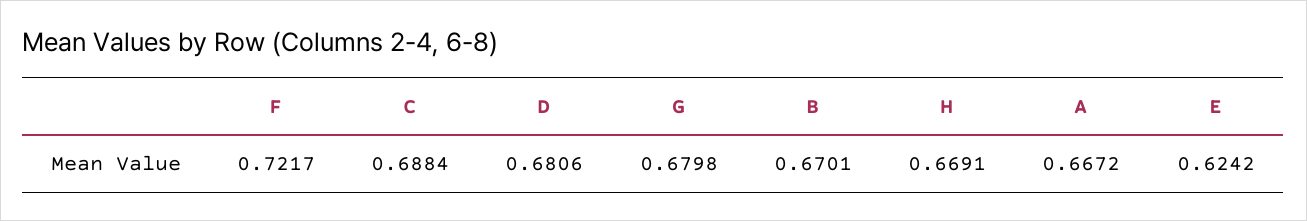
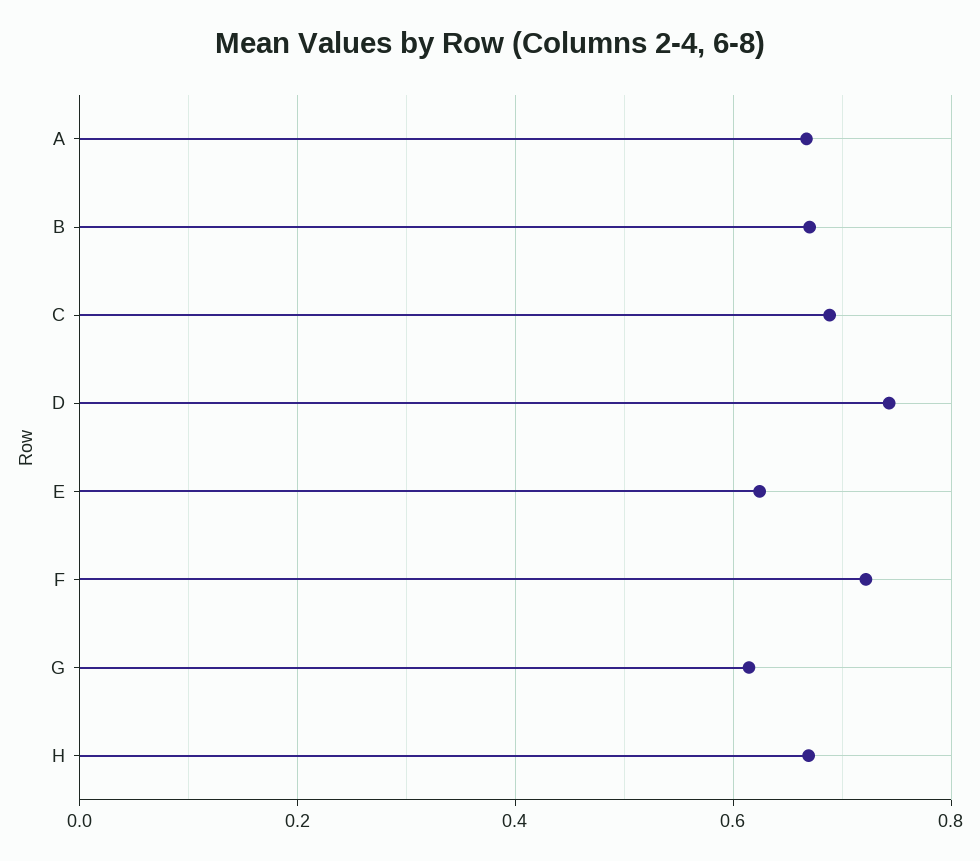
D: 0.6806 -> 0.74
G: 0.6798 -> 0.62

